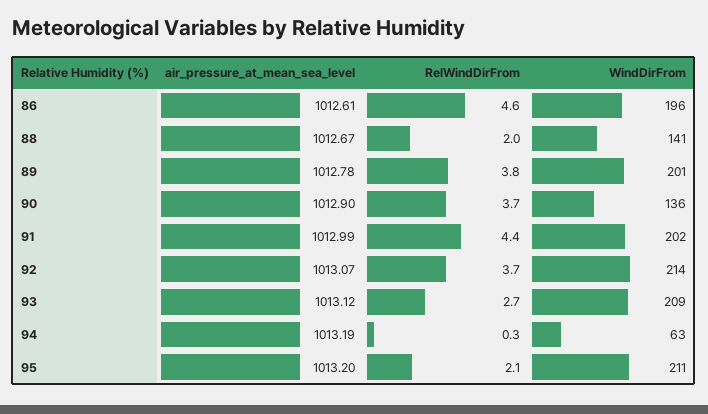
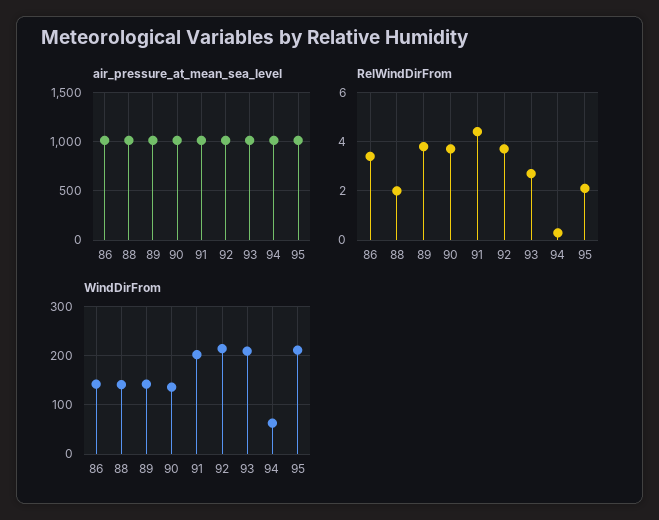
RelWindDirFrom, 86: 4.6 -> 3.5
WindDirFrom, 86: 196 -> 140
WindDirFrom, 89: 201 -> 140

